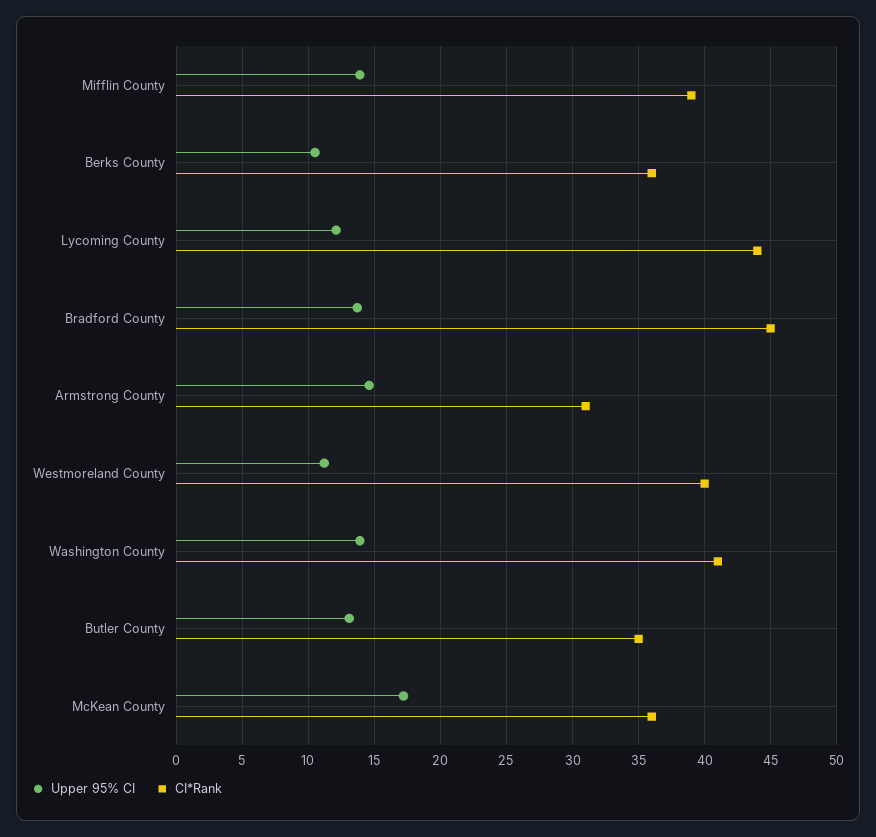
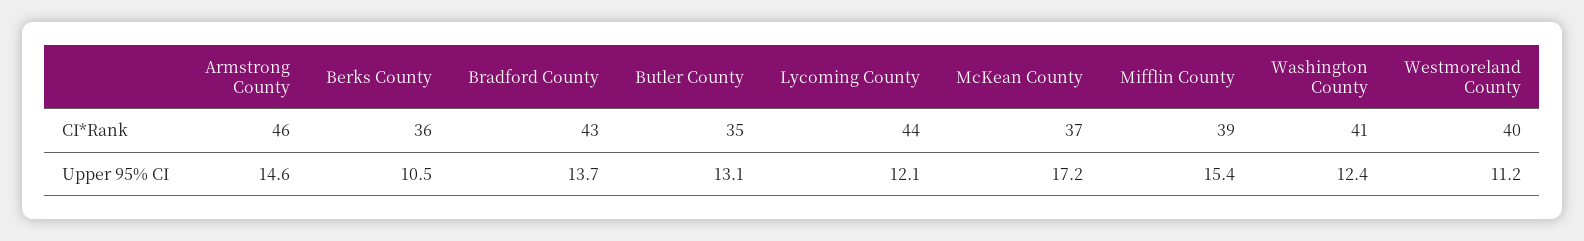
Upper 95% CI, Mifflin County: 14 -> 15.4
CI*Rank, Bradford County: 45 -> 43
CI*Rank, Armstrong County: 31 -> 46
Upper 95% CI, Washington County: 14 -> 12.4
CI*Rank, McKean County: 36 -> 37

